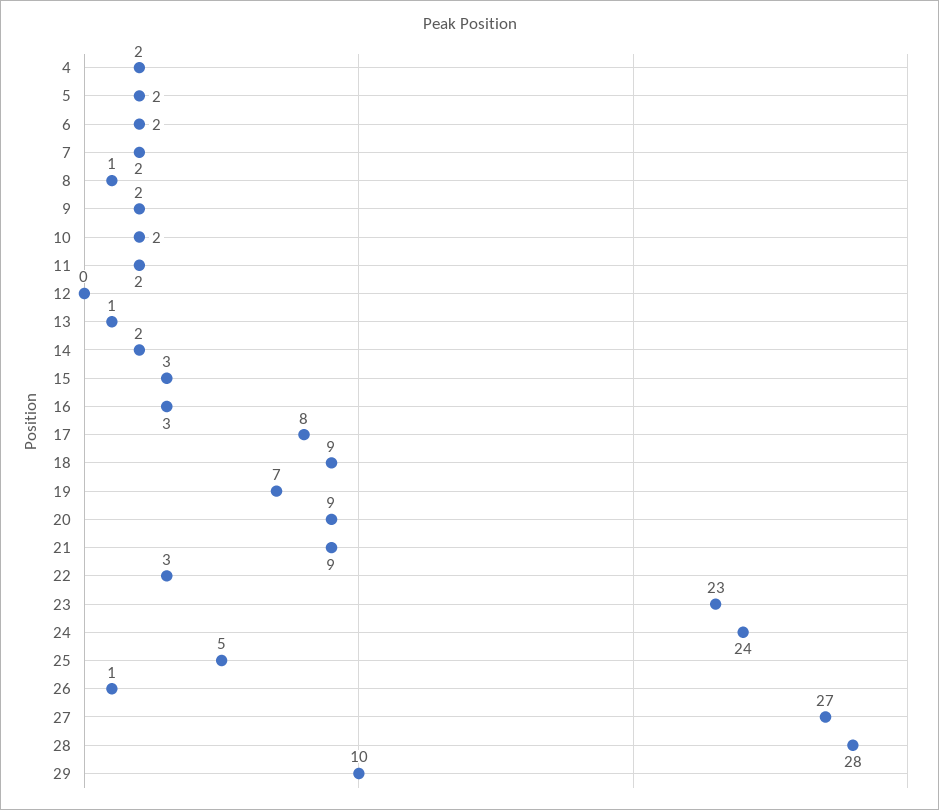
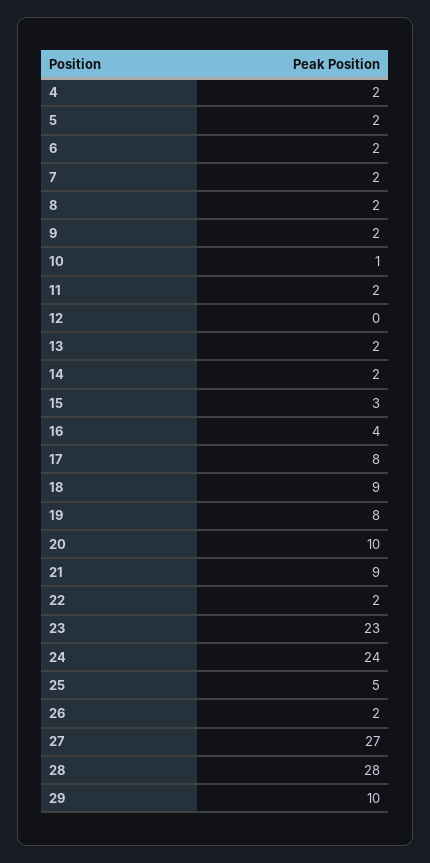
8: 1 -> 2
10: 2 -> 1
13: 1 -> 2
16: 3 -> 4
19: 7 -> 8
20: 9 -> 10
22: 3 -> 2
26: 1 -> 2

